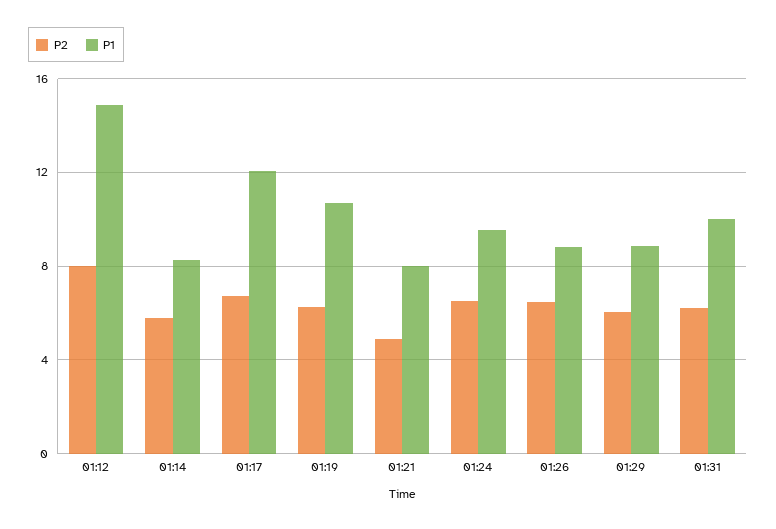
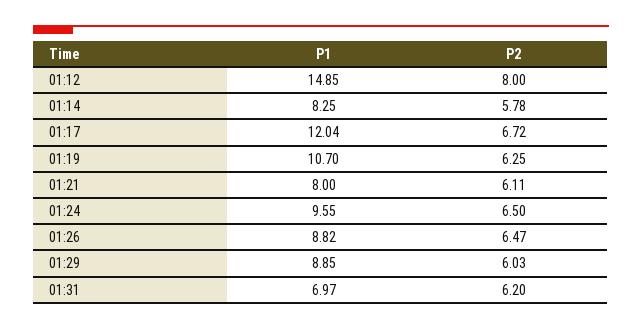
P2, 01:21: 5 -> 6.11
P1, 01:31: 10 -> 6.97

